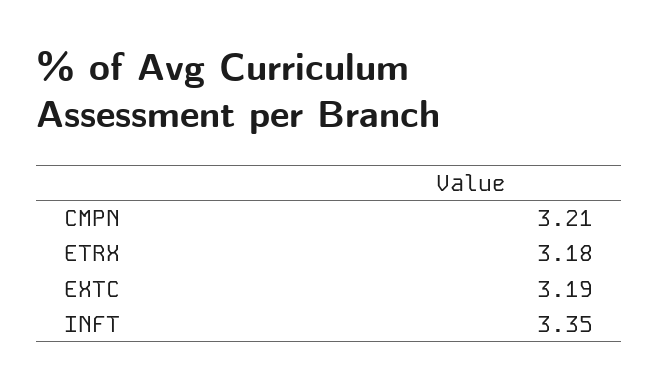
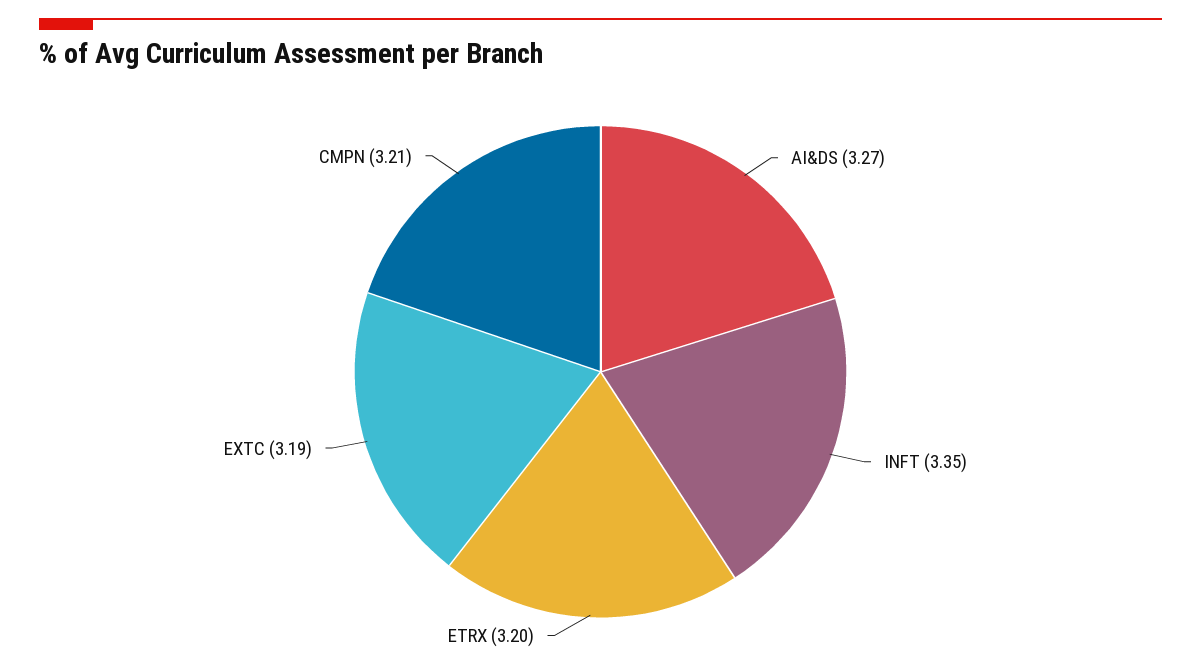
ETRX: 3.18 -> 3.2
AI&DS: none -> 3.27

